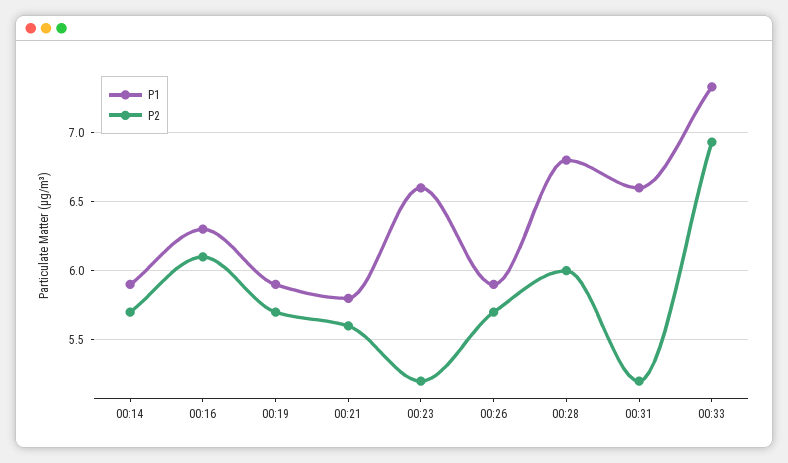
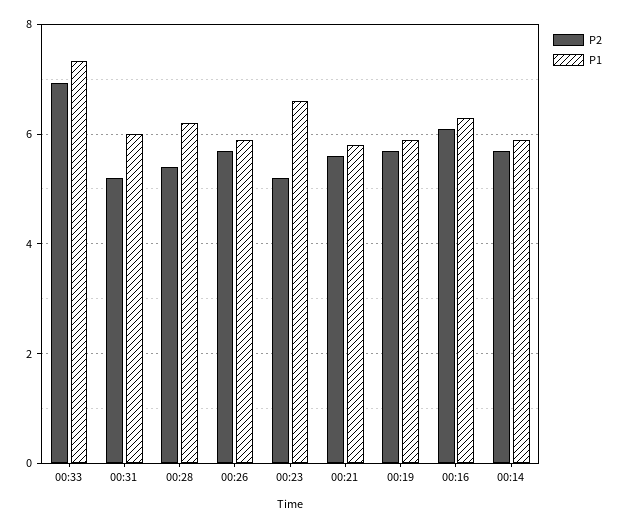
P1, 00:28: 6.8 -> 6.2
P2, 00:28: 6 -> 5.4
P1, 00:31: 6.6 -> 6

